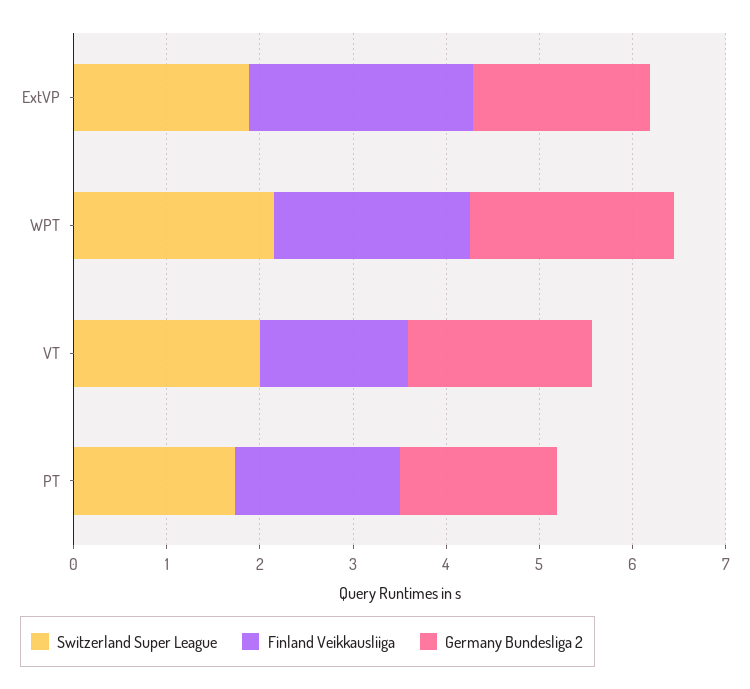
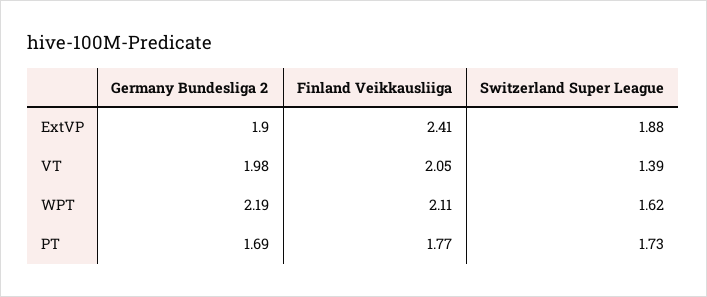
Switzerland Super League, WPT: 2.2 -> 1.62
Switzerland Super League, VT: 2 -> 1.39
Finland Veikkausliiga, VT: 1.6 -> 2.05

